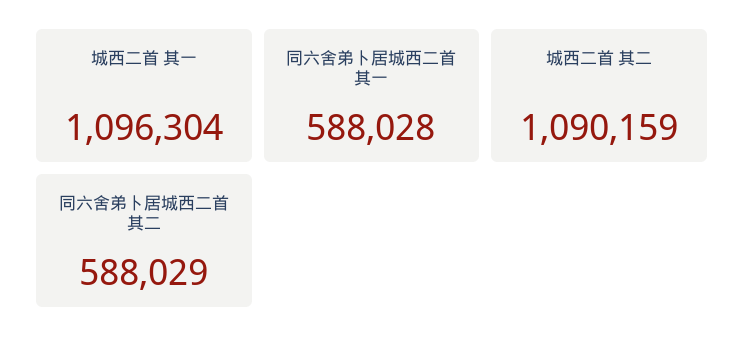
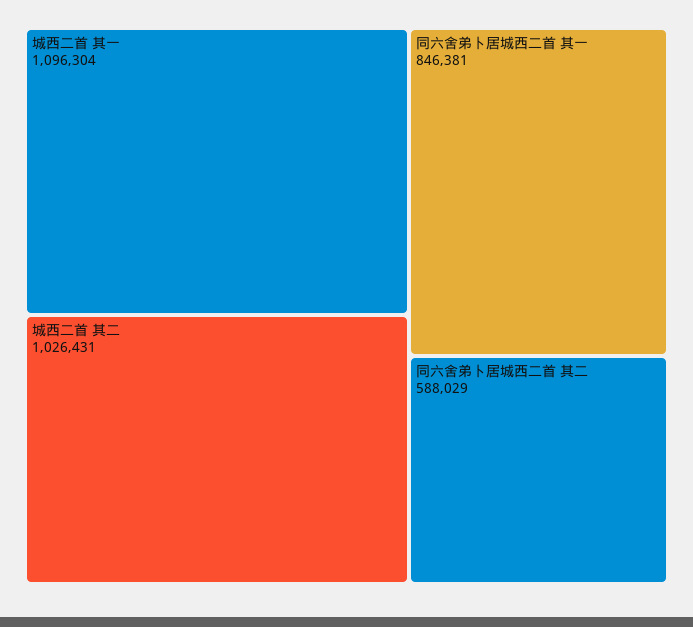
同六舍弟卜居城西二首 其一: 588028 -> 846381
城西二首 其二: 1090159 -> 1026431

